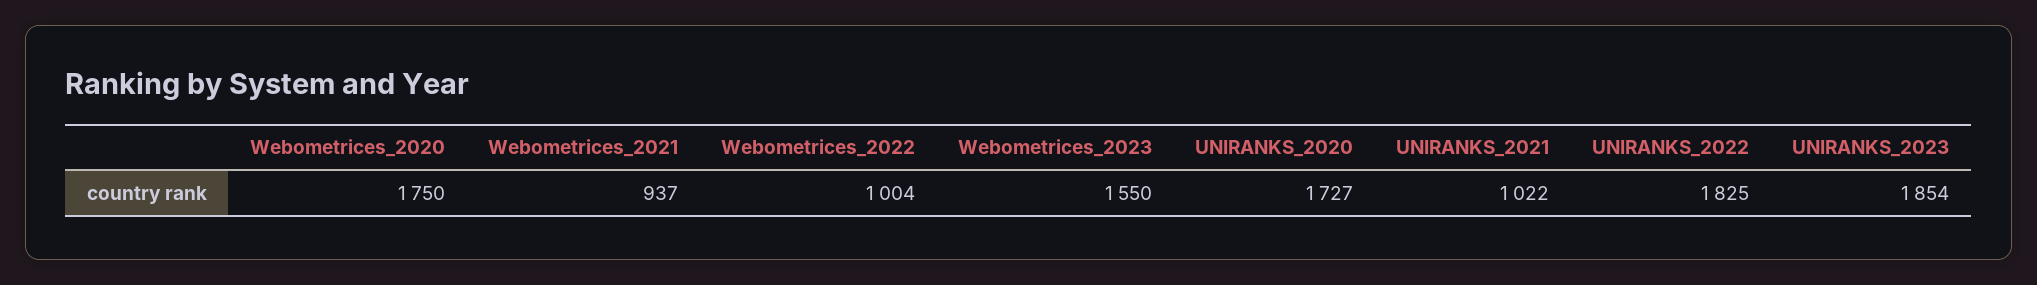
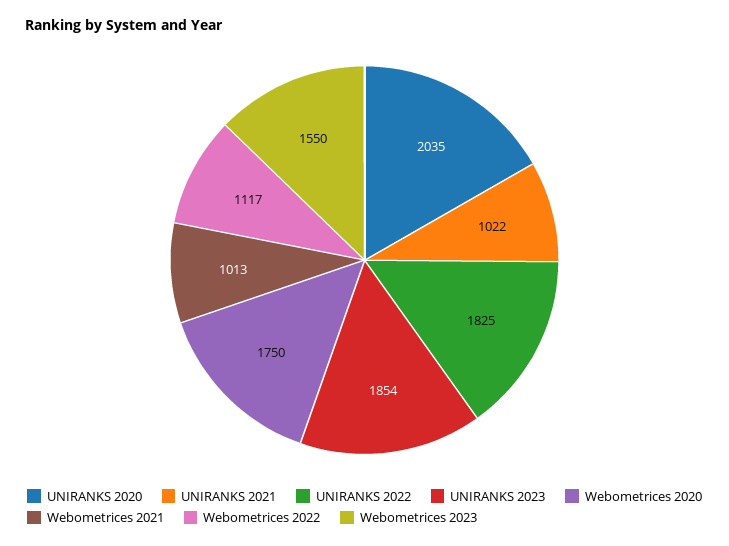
Webometrices_2021: 937 -> 1013
Webometrices_2022: 1004 -> 1117
UNIRANKS_2020: 1727 -> 2035

